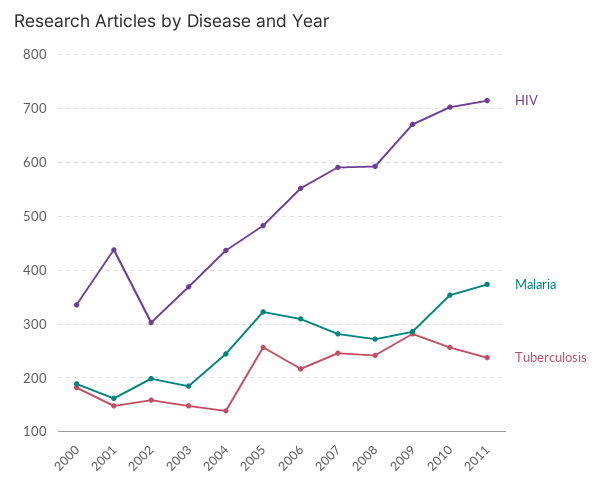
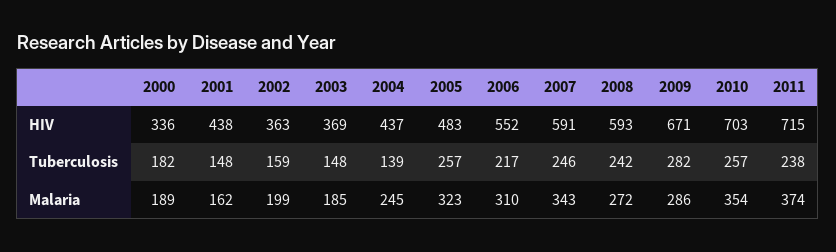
HIV, 2002: 300 -> 363
Malaria, 2007: 280 -> 343

